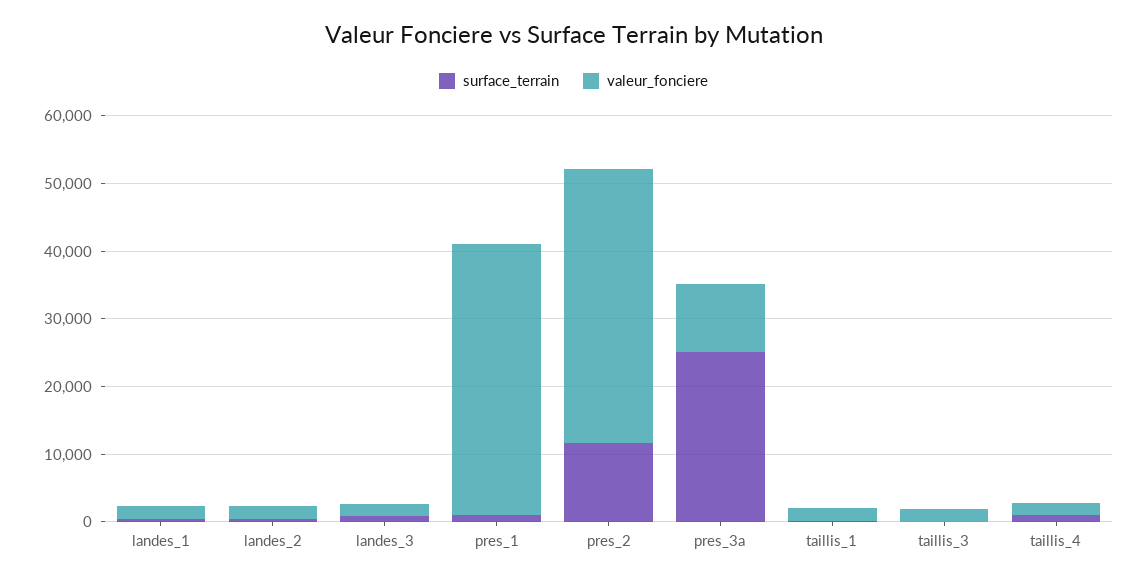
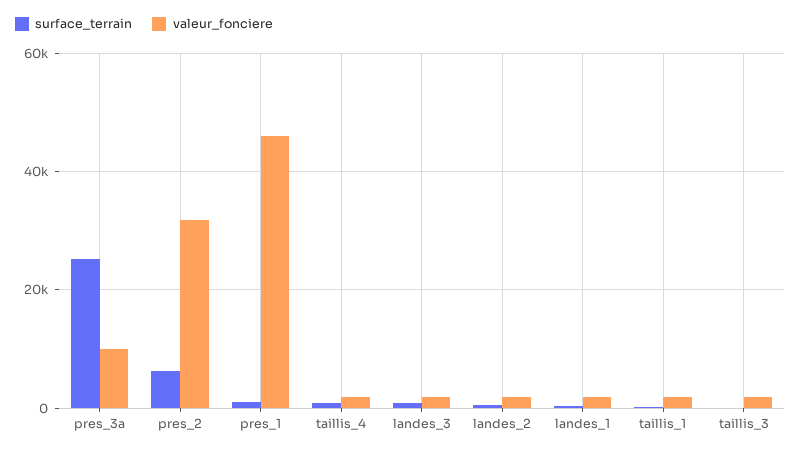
valeur_fonciere, pres_1: 40000 -> 46000
surface_terrain, pres_2: 12000 -> 6000
valeur_fonciere, pres_2: 40000 -> 32000

